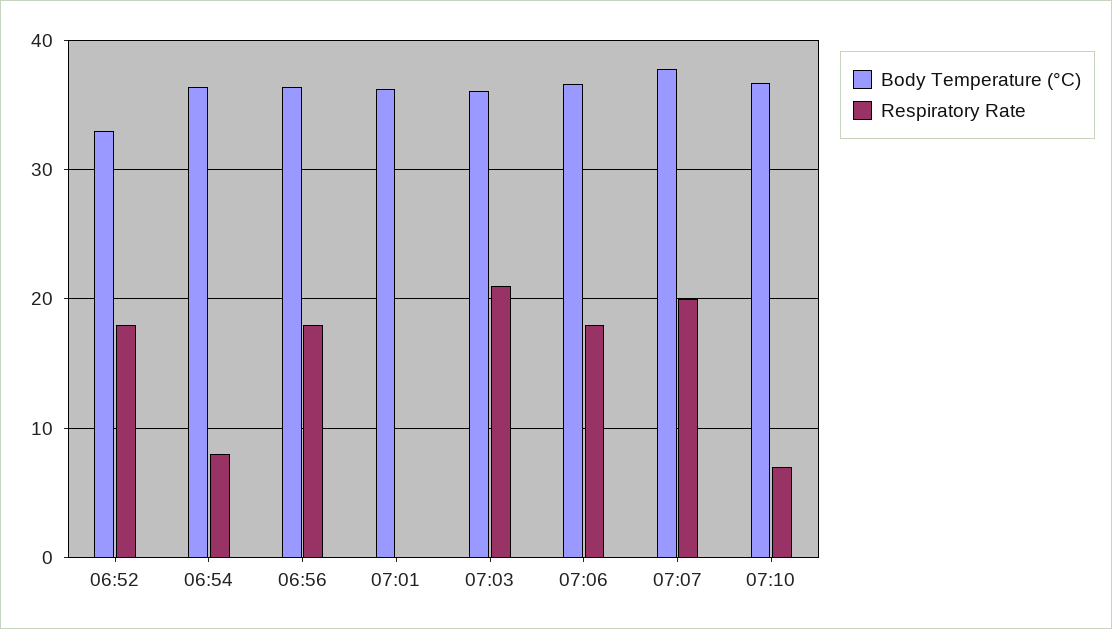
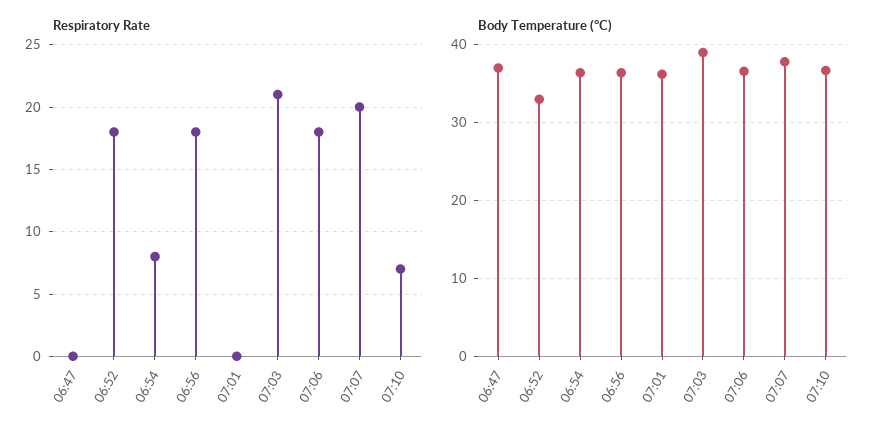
Body Temperature (°C), 07:03: 36 -> 39
Respiratory Rate, 06:47: none -> 0
Body Temperature (°C), 06:47: none -> 37

